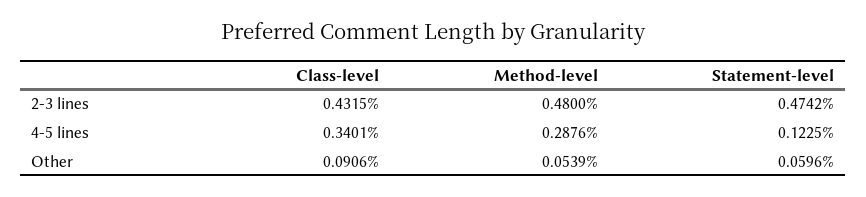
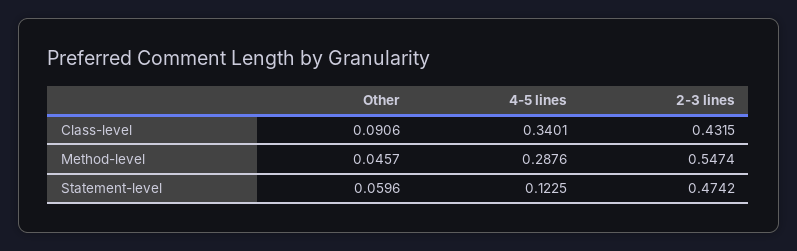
Method-level, 2-3 lines: 0.48 -> 0.5474
Method-level, Other: 0.0539 -> 0.0457

